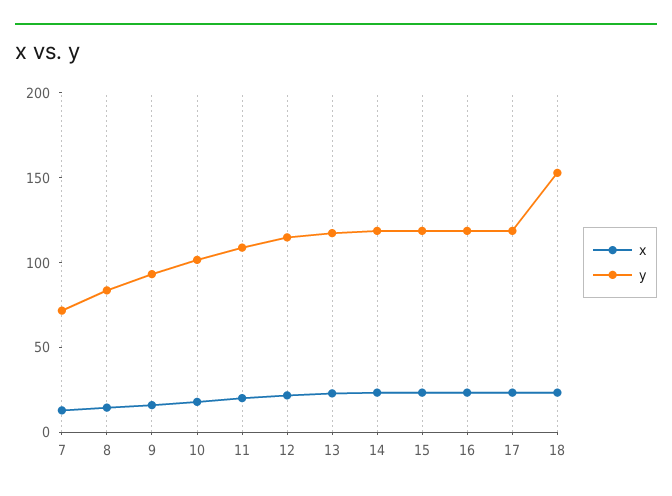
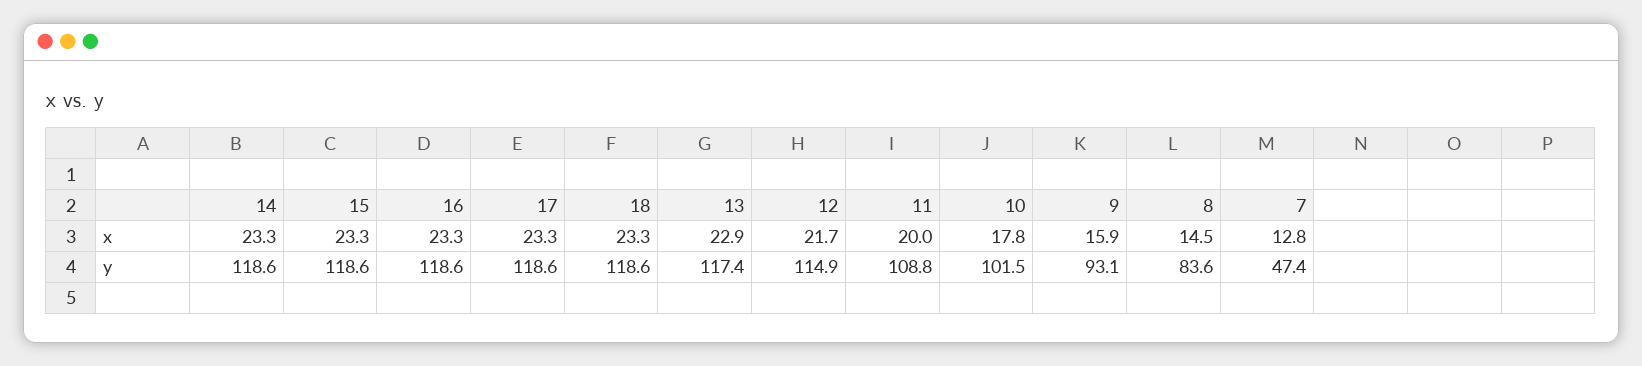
y, 7: 70 -> 47.4
y, 18: 150 -> 118.6

